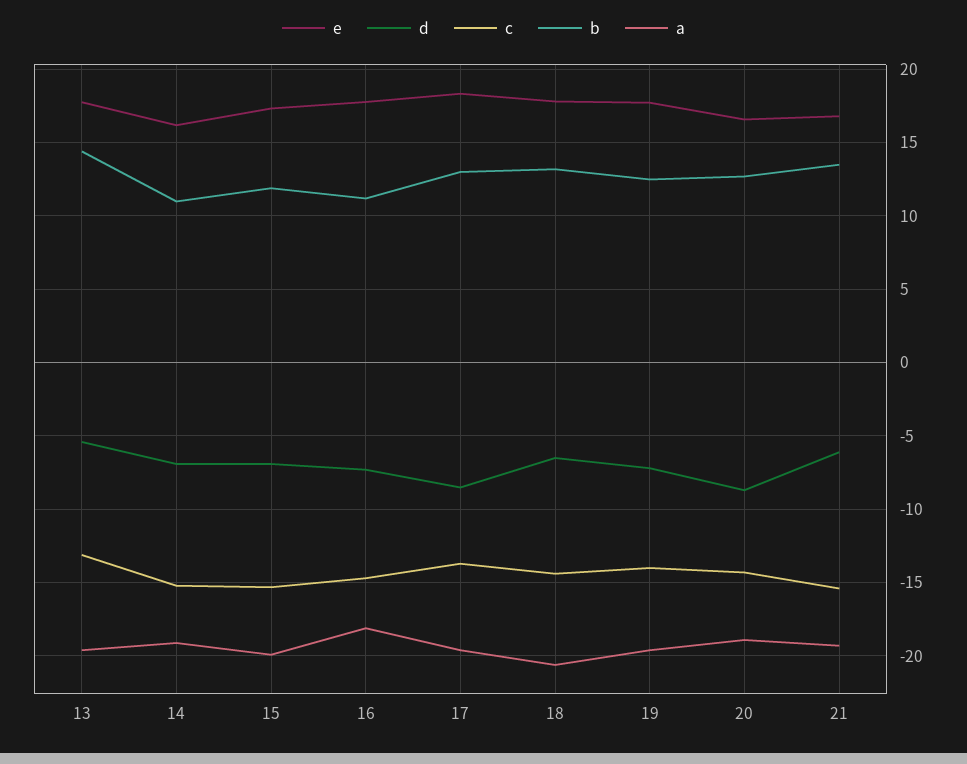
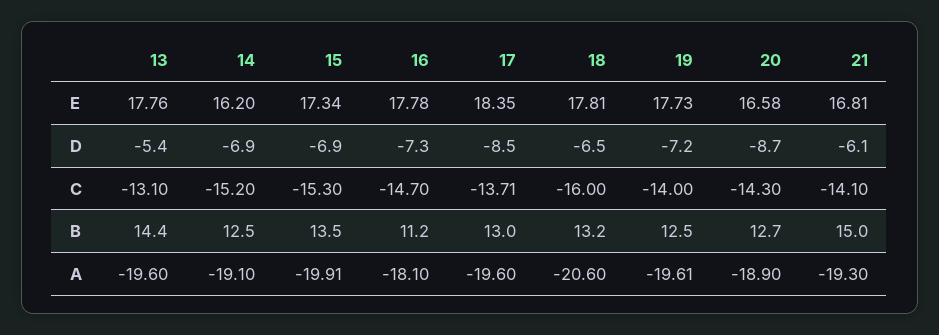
b, 14: 11 -> 12.5
b, 15: 12 -> 13.5
c, 18: -14.5 -> -16
c, 21: -15.5 -> -14.1
b, 21: 13.5 -> 15

